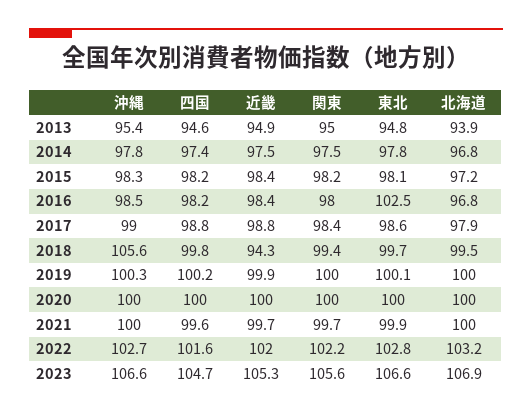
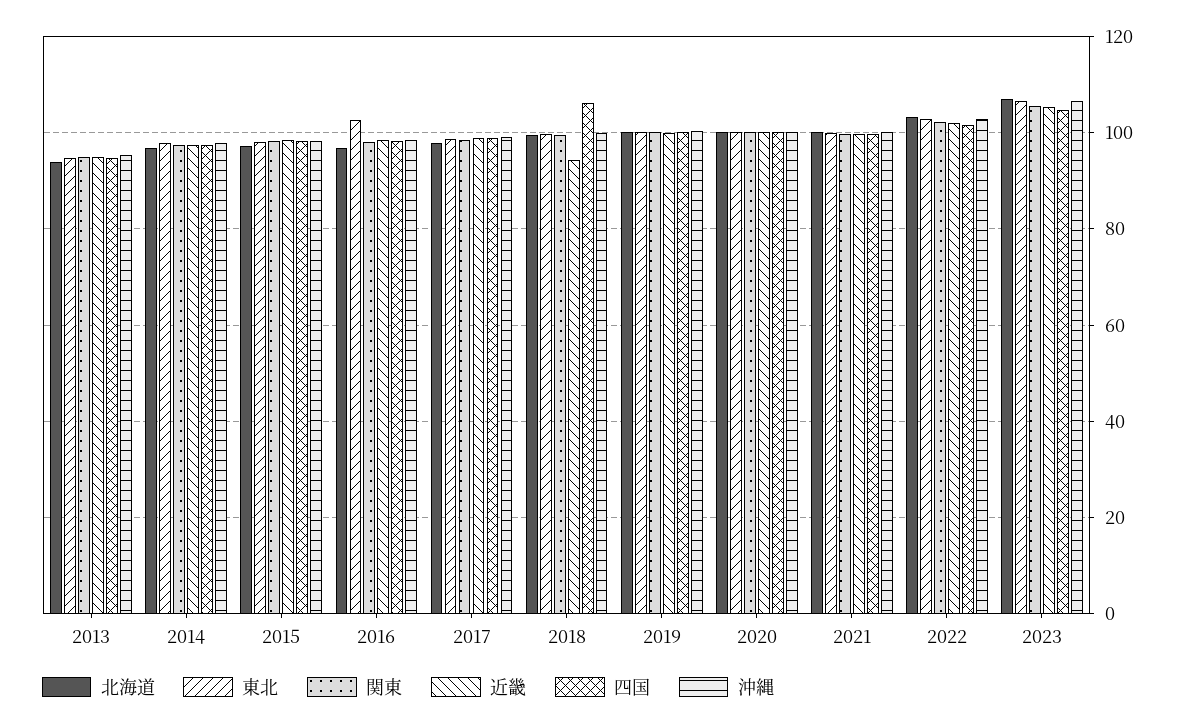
沖縄, 2018: 105.6 -> 100
四国, 2018: 99.8 -> 106

